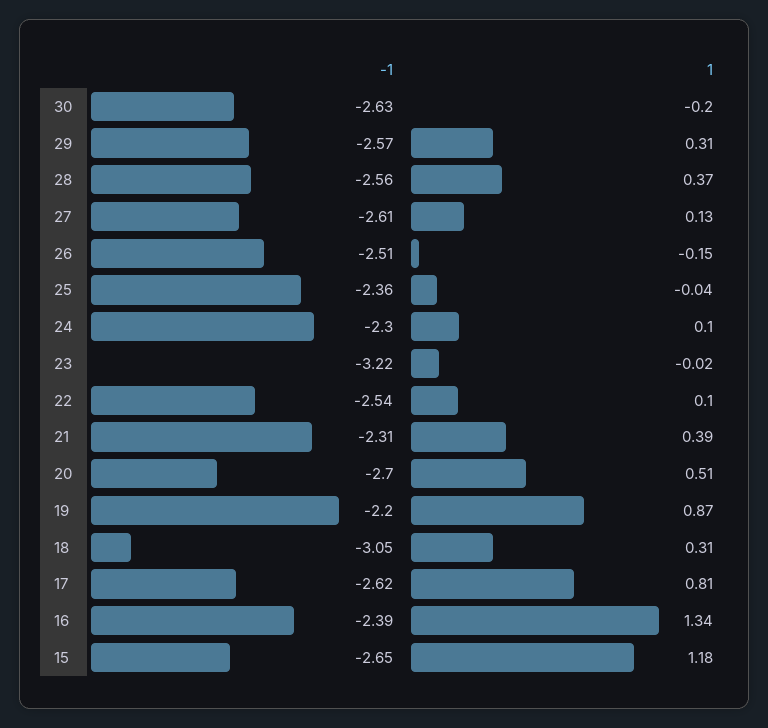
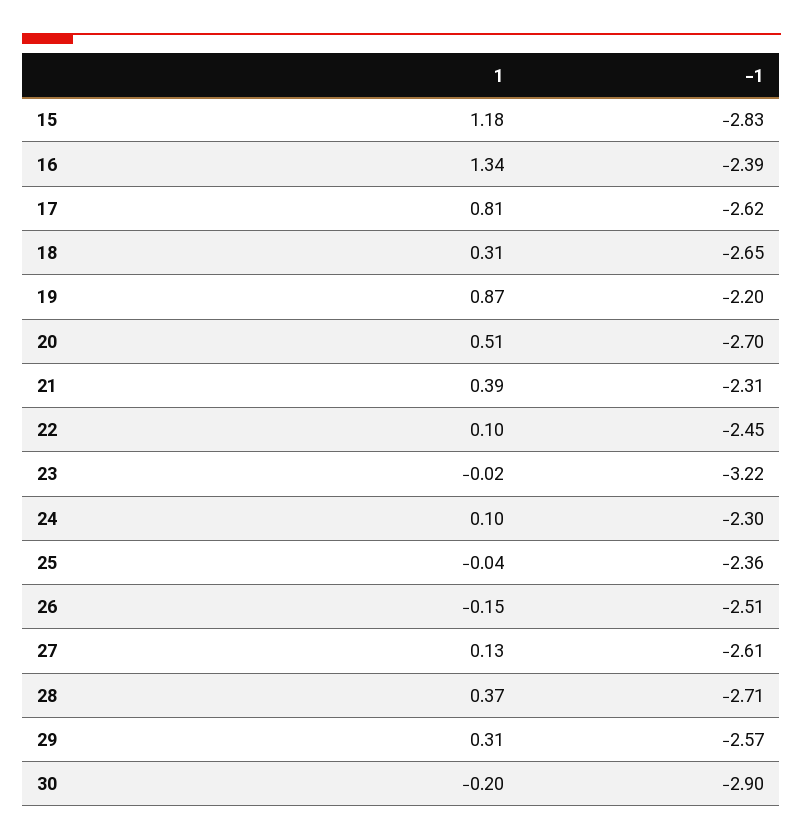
-1, 30: -2.63 -> -2.9
-1, 28: -2.56 -> -2.71
-1, 22: -2.54 -> -2.45
-1, 18: -3.05 -> -2.65
-1, 15: -2.65 -> -2.83

